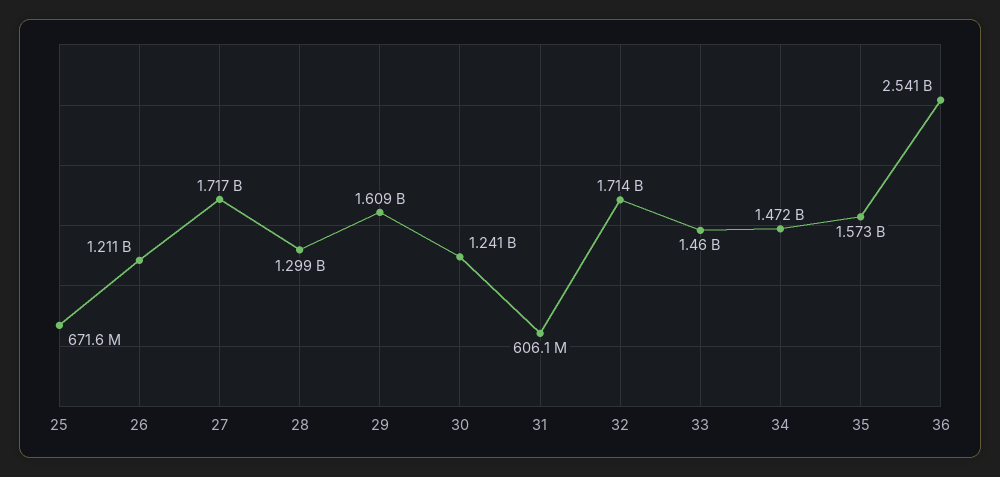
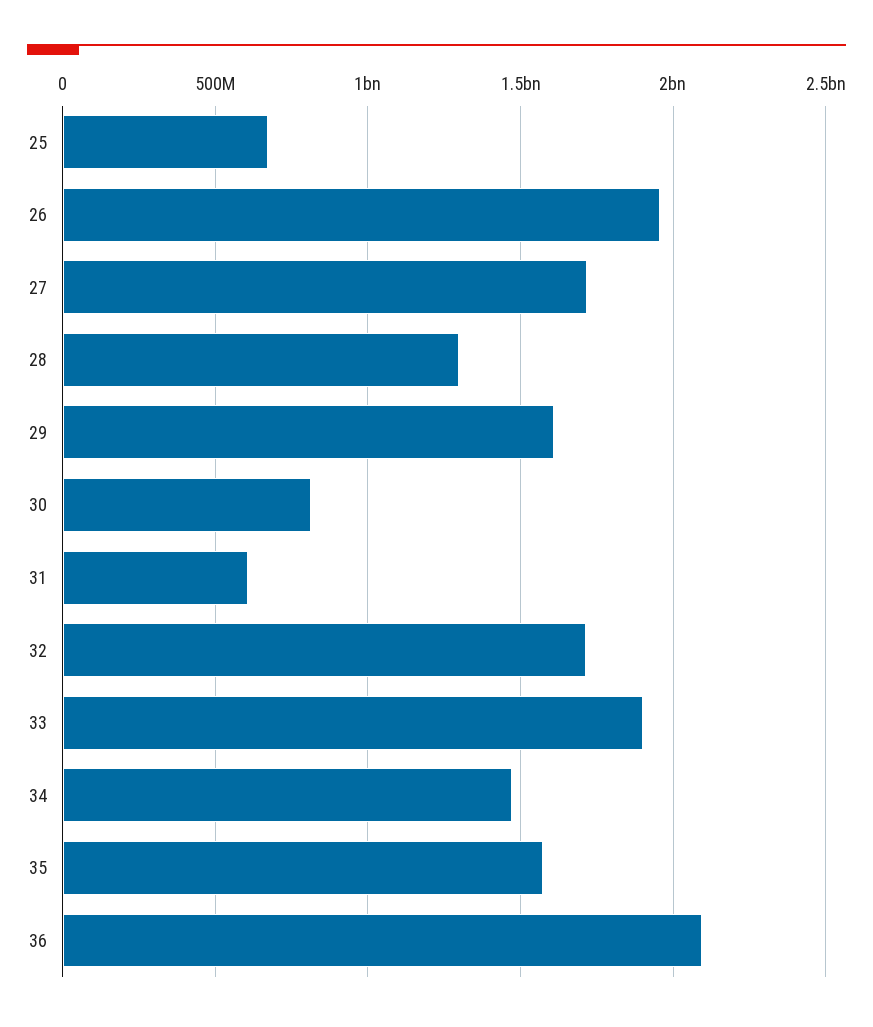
26: 1211000000 -> 1950000000
30: 1241000000 -> 800000000
33: 1460000000 -> 1900000000
36: 2541000000 -> 2100000000

